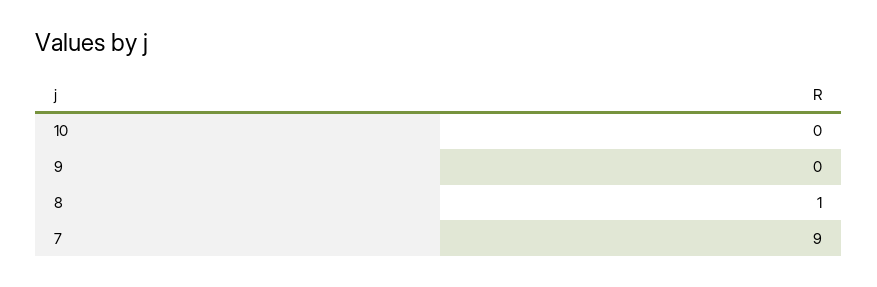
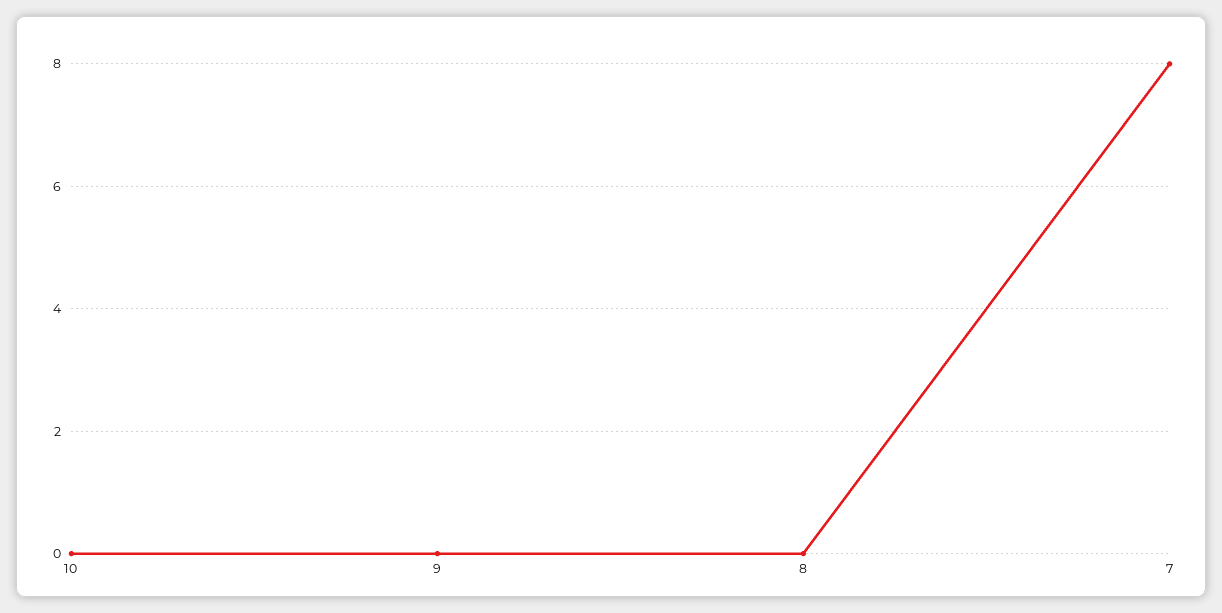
8: 1 -> 0
7: 9 -> 8

